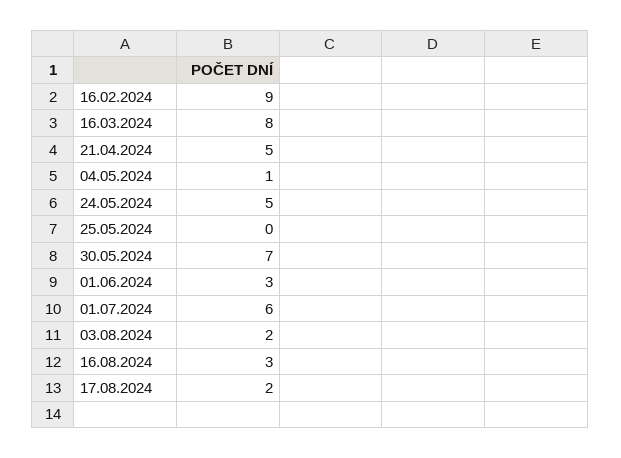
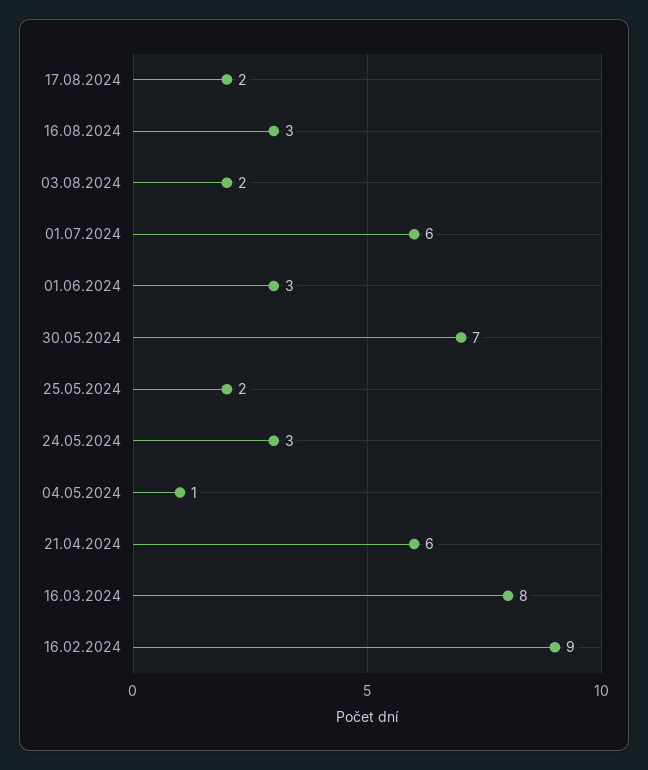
21.04.2024: 5 -> 6
24.05.2024: 5 -> 3
25.05.2024: 0 -> 2

